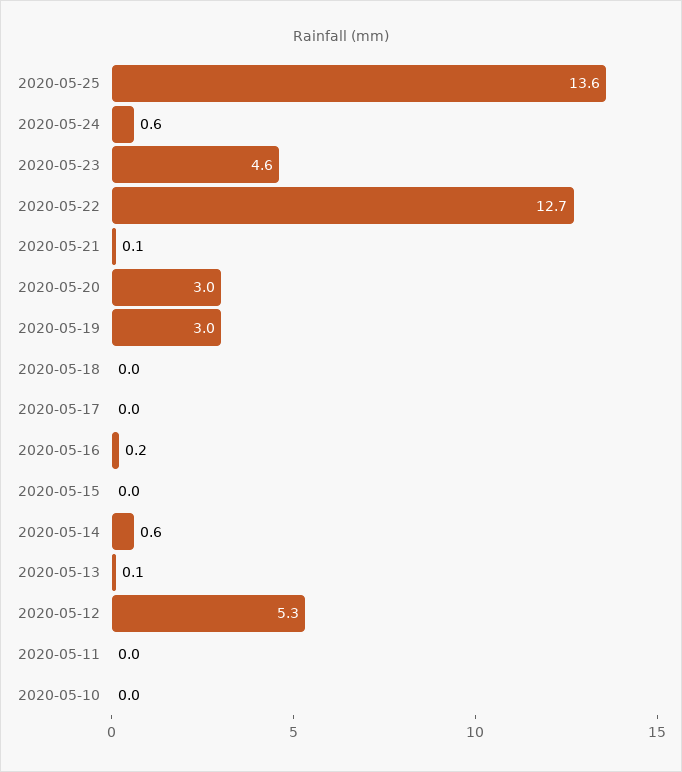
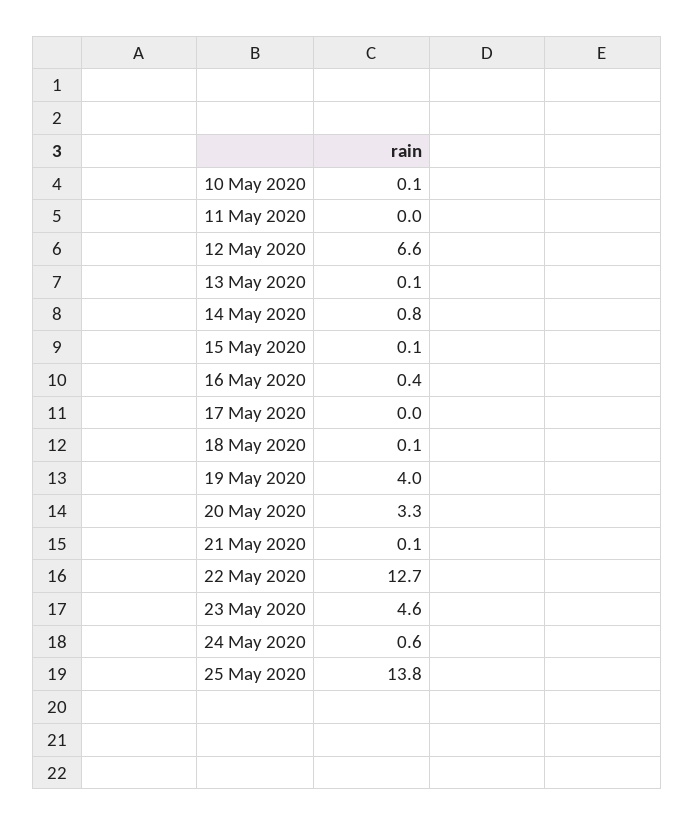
2020-05-25: 13.6 -> 13.8
2020-05-20: 3 -> 3.3
2020-05-19: 3 -> 4
2020-05-18: 0 -> 0.1
2020-05-16: 0.2 -> 0.4
2020-05-15: 0 -> 0.1
2020-05-14: 0.6 -> 0.8
2020-05-12: 5.3 -> 6.6
2020-05-10: 0 -> 0.1

